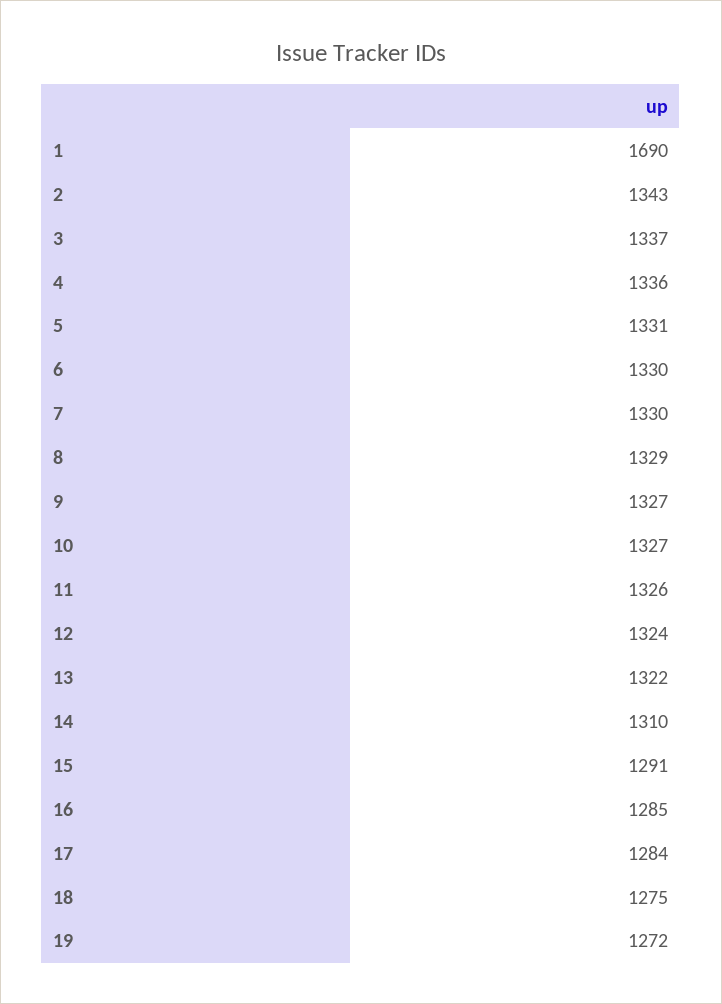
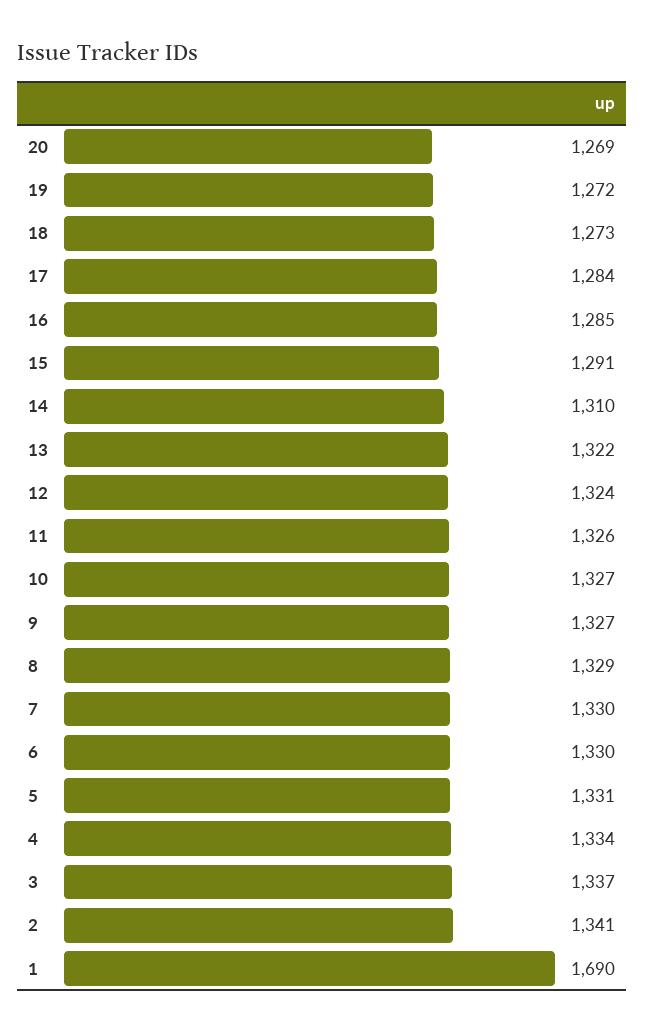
2: 1343 -> 1341
4: 1336 -> 1334
18: 1275 -> 1273
20: none -> 1269

